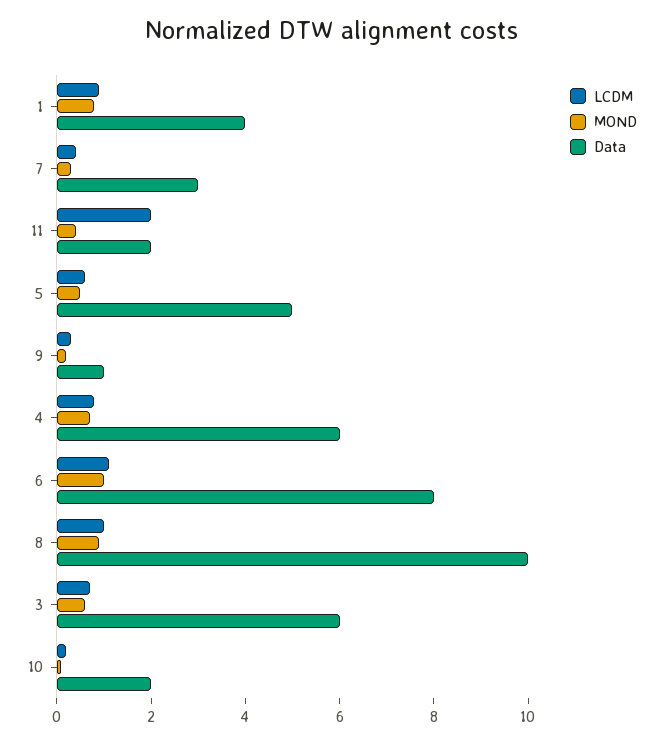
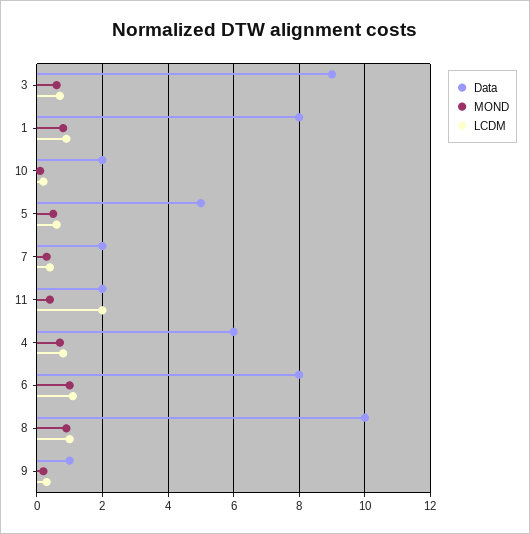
Data, 1: 4 -> 8
Data, 7: 3 -> 2
Data, 3: 6 -> 9

